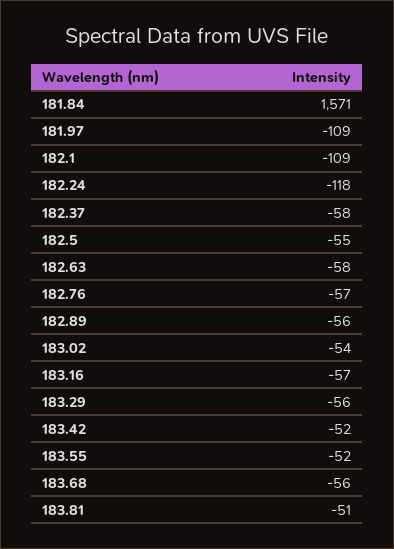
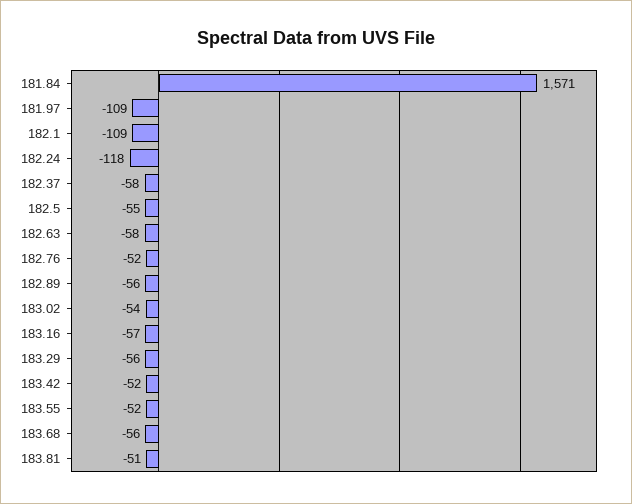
182.76: -57 -> -52

